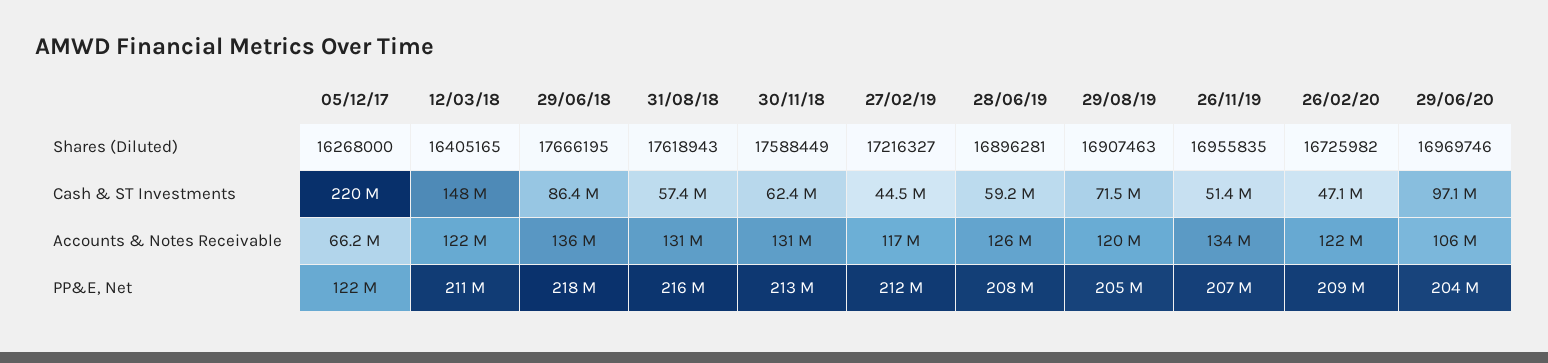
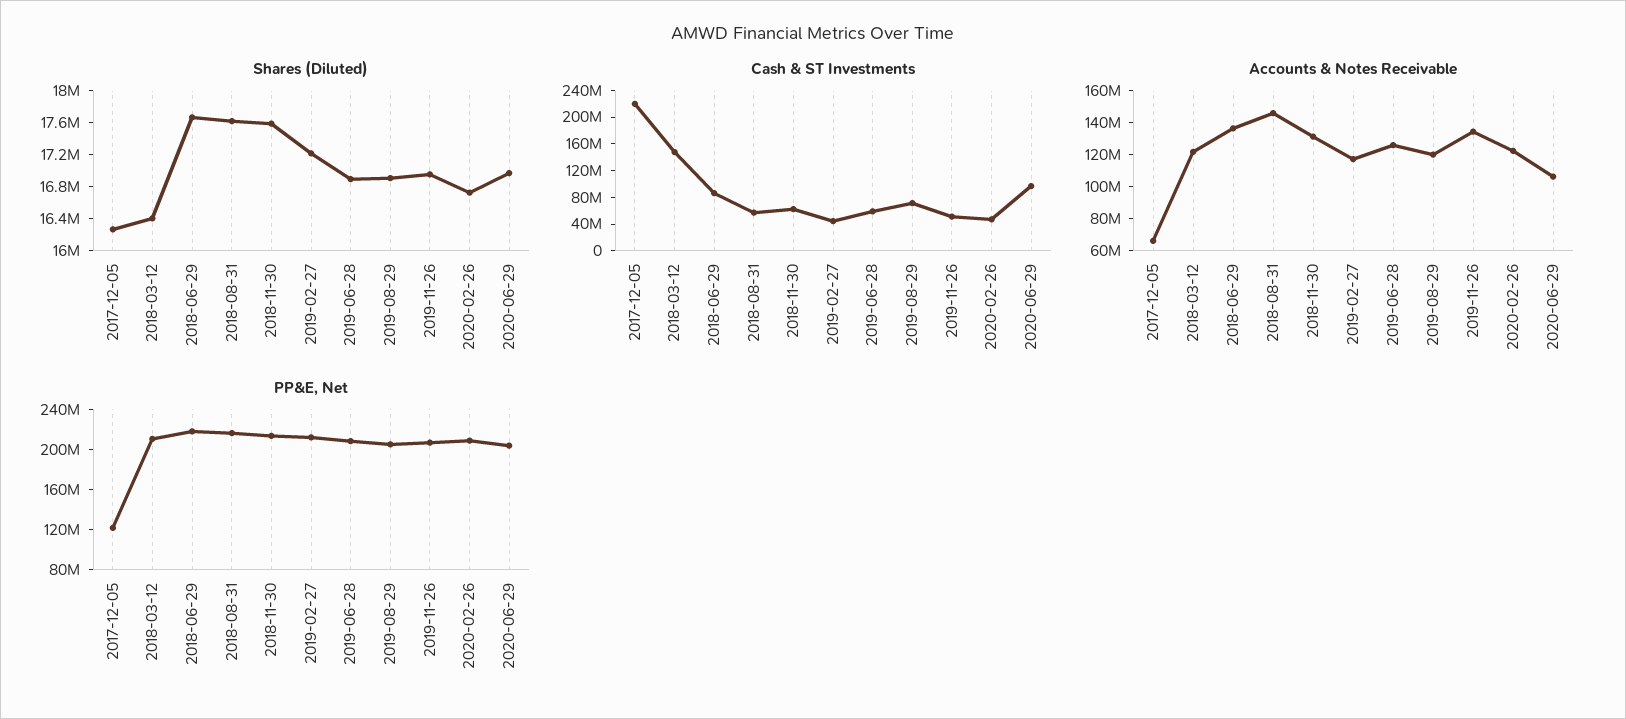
Accounts & Notes Receivable, 31/08/18: 131000000 -> 145000000

